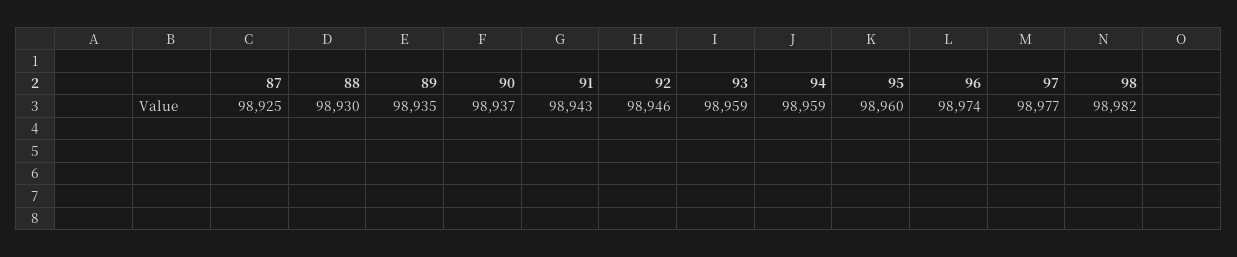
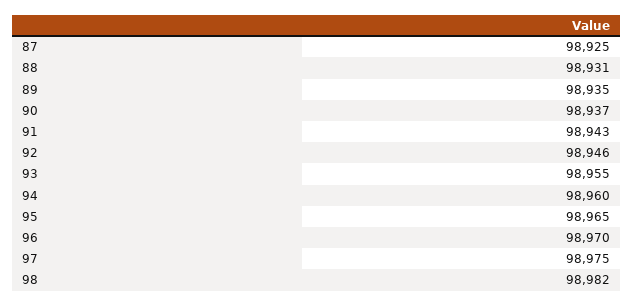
88: 98930 -> 98931
93: 98959 -> 98955
94: 98959 -> 98960
95: 98960 -> 98965
96: 98974 -> 98970
97: 98977 -> 98975

